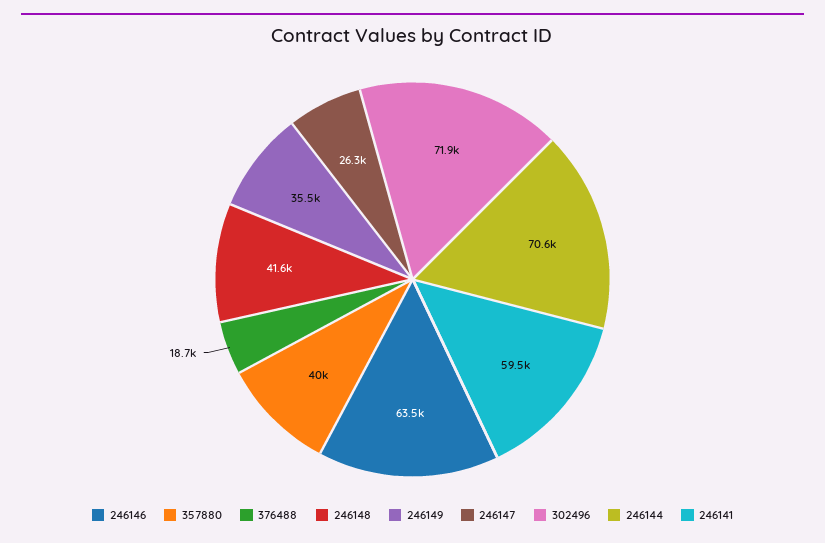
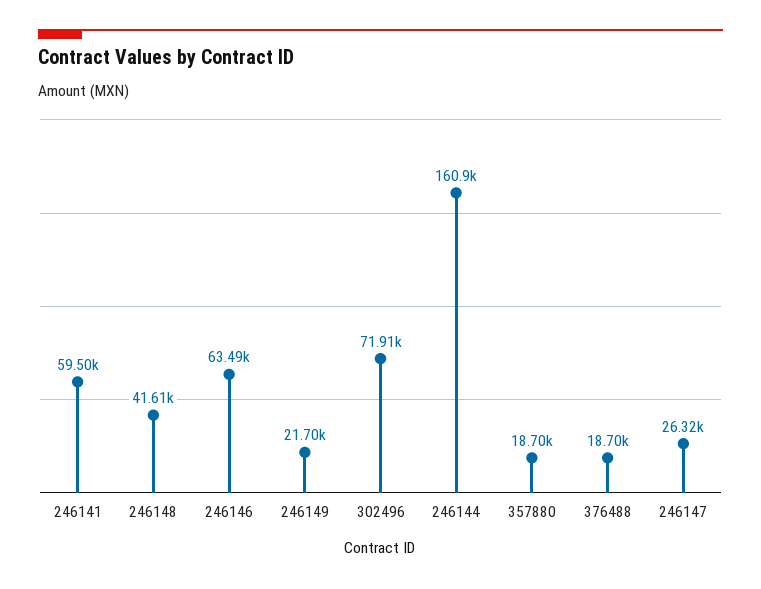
357880: 40000 -> 18700
246149: 35500 -> 21700
246144: 70600 -> 160900

